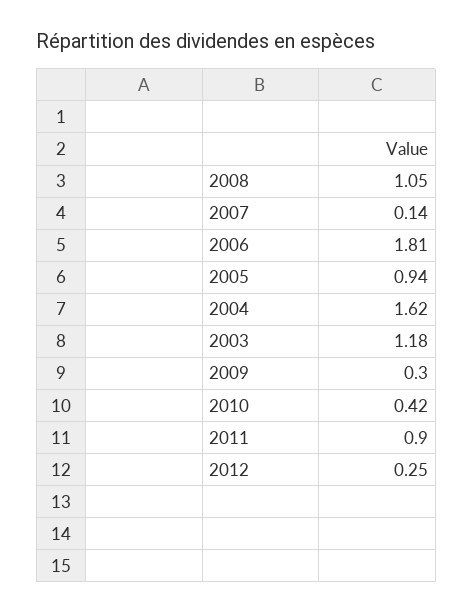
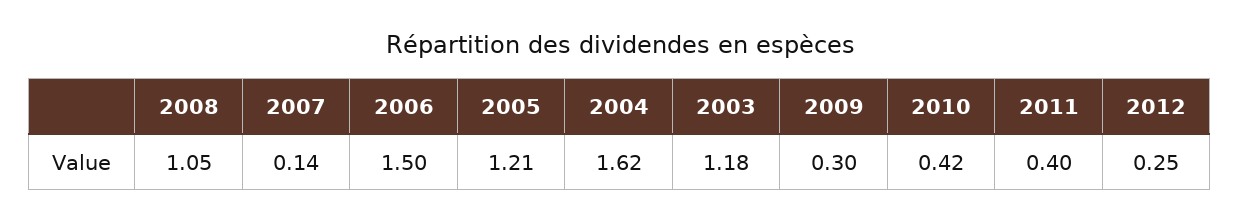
2006: 1.81 -> 1.5
2005: 0.94 -> 1.21
2011: 0.9 -> 0.4

